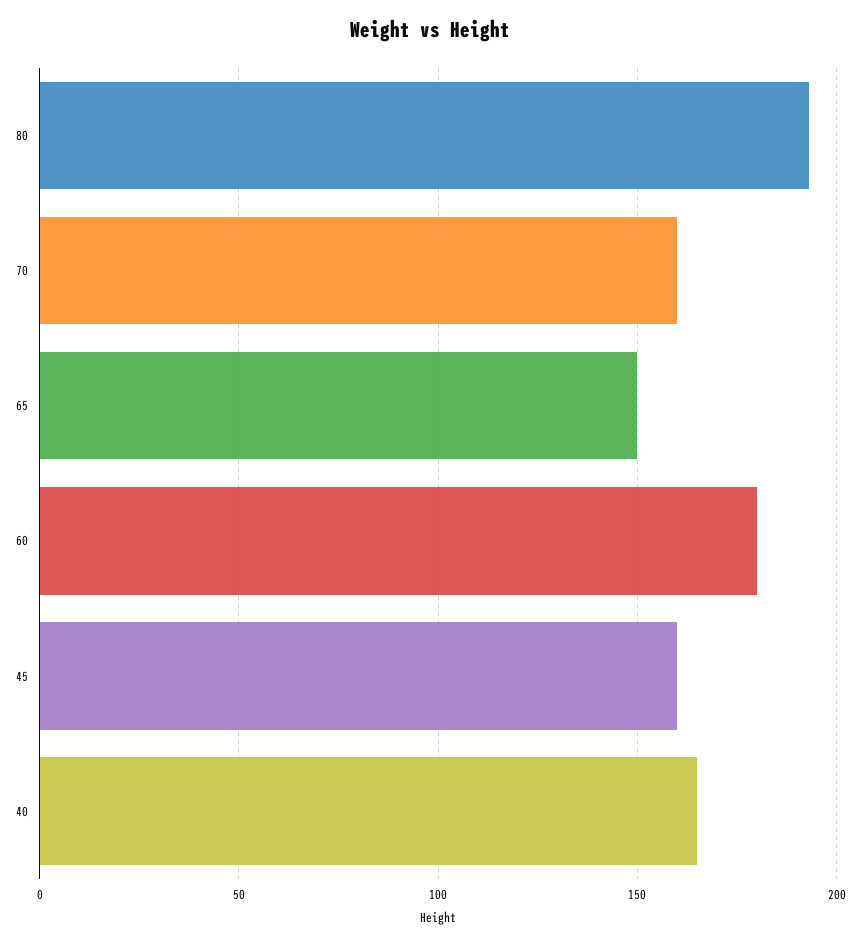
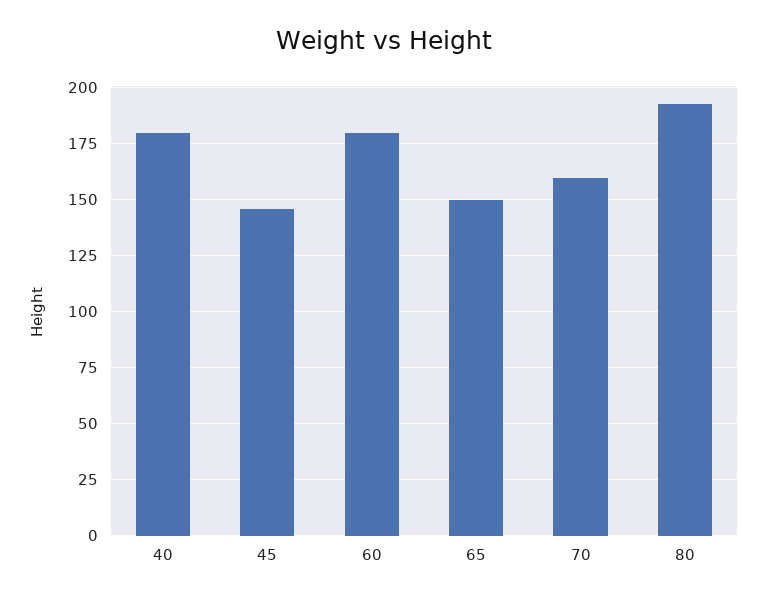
45: 160 -> 145
40: 165 -> 180

